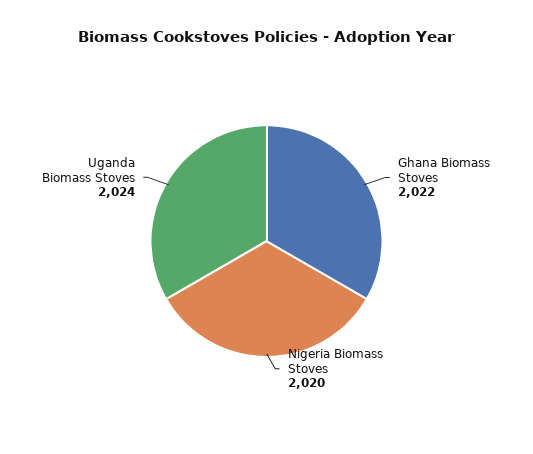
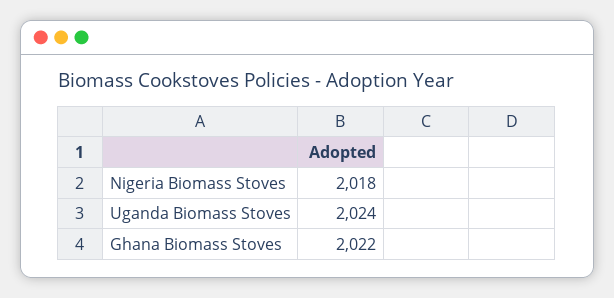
Nigeria Biomass Stoves: 2020 -> 2018

